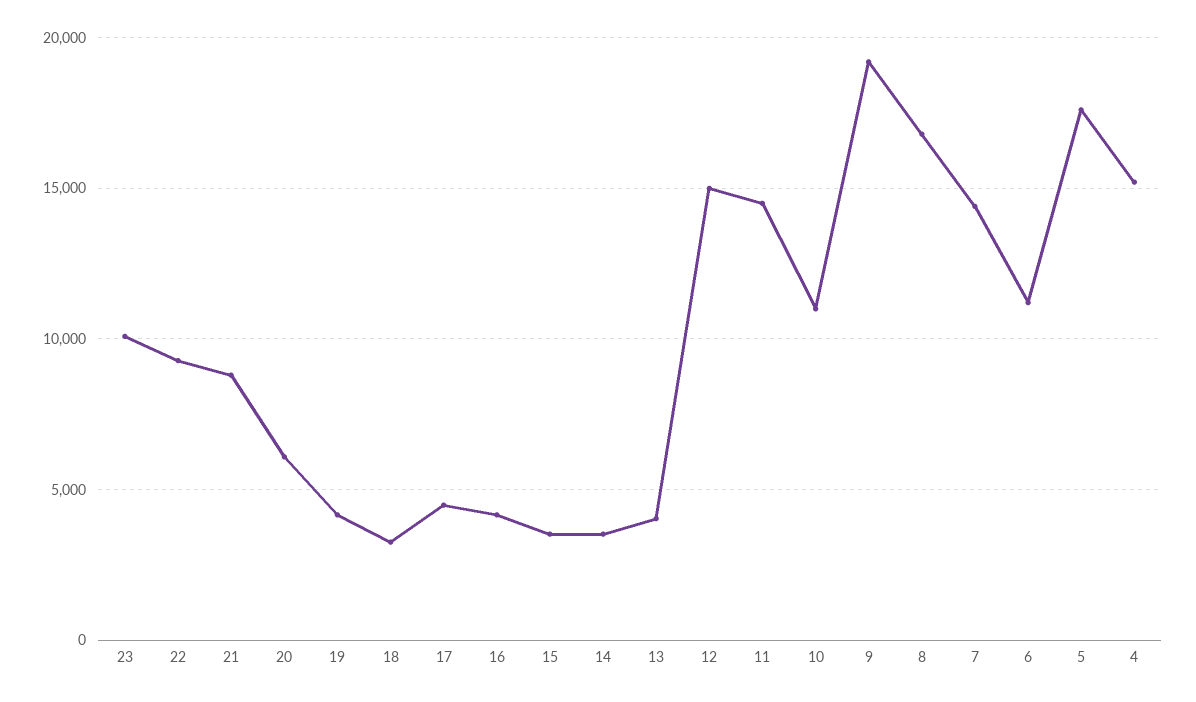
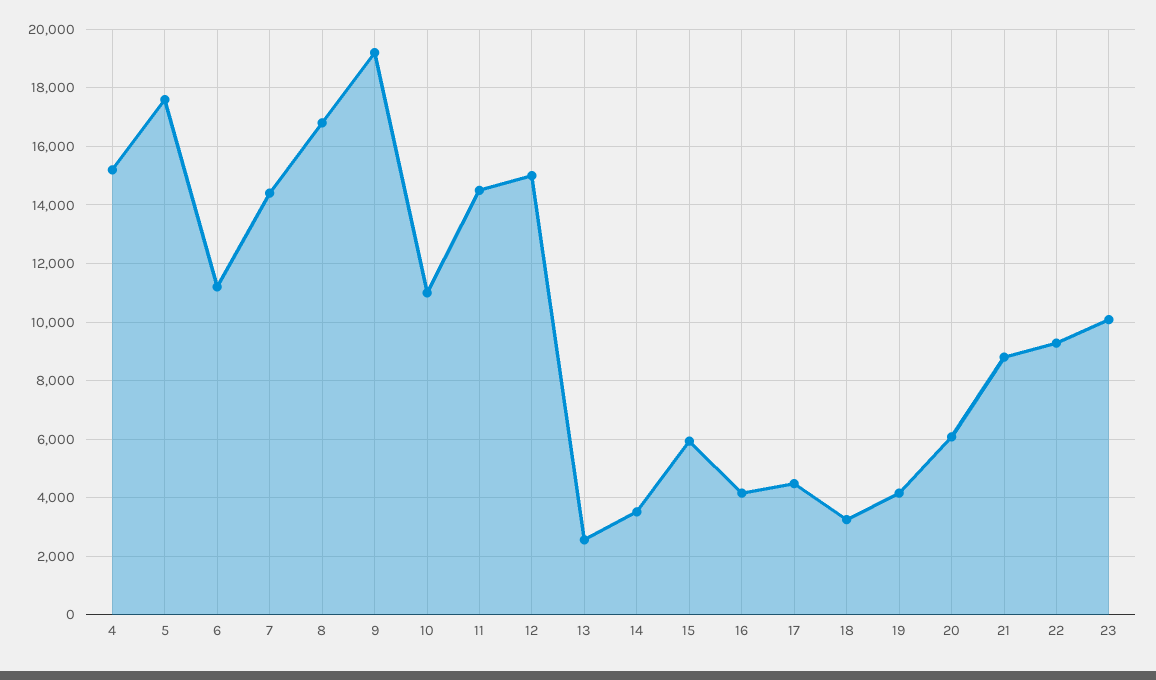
15: 3500 -> 6000
13: 4000 -> 2500

